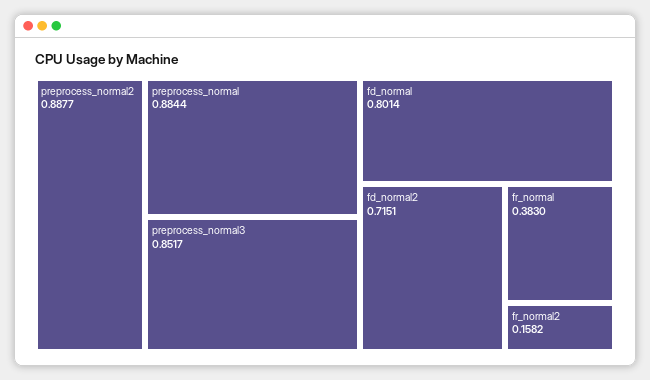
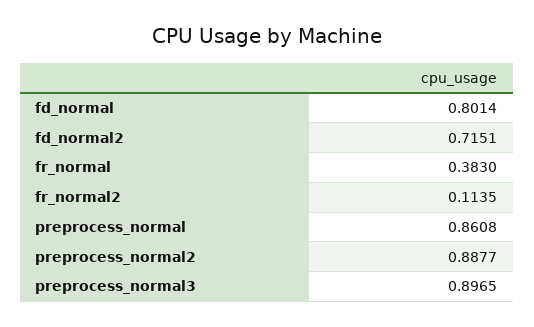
preprocess_normal: 0.8844 -> 0.8608
preprocess_normal3: 0.8517 -> 0.8965
fr_normal2: 0.1582 -> 0.1135

